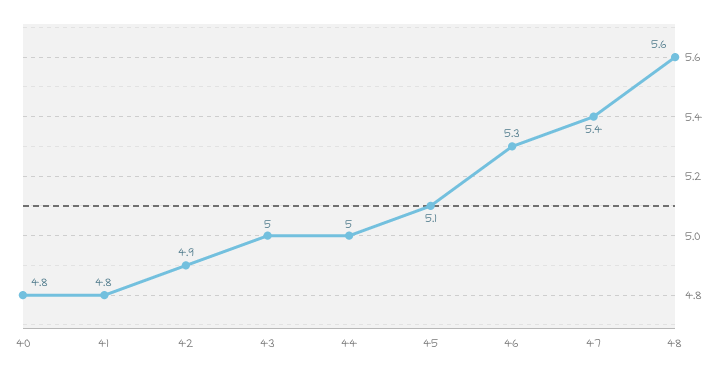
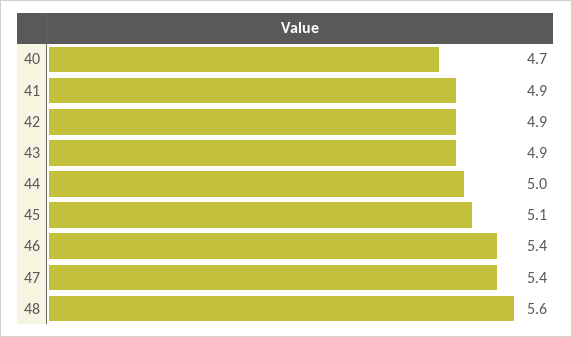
40: 4.8 -> 4.7
41: 4.8 -> 4.9
43: 5 -> 4.9
46: 5.3 -> 5.4

